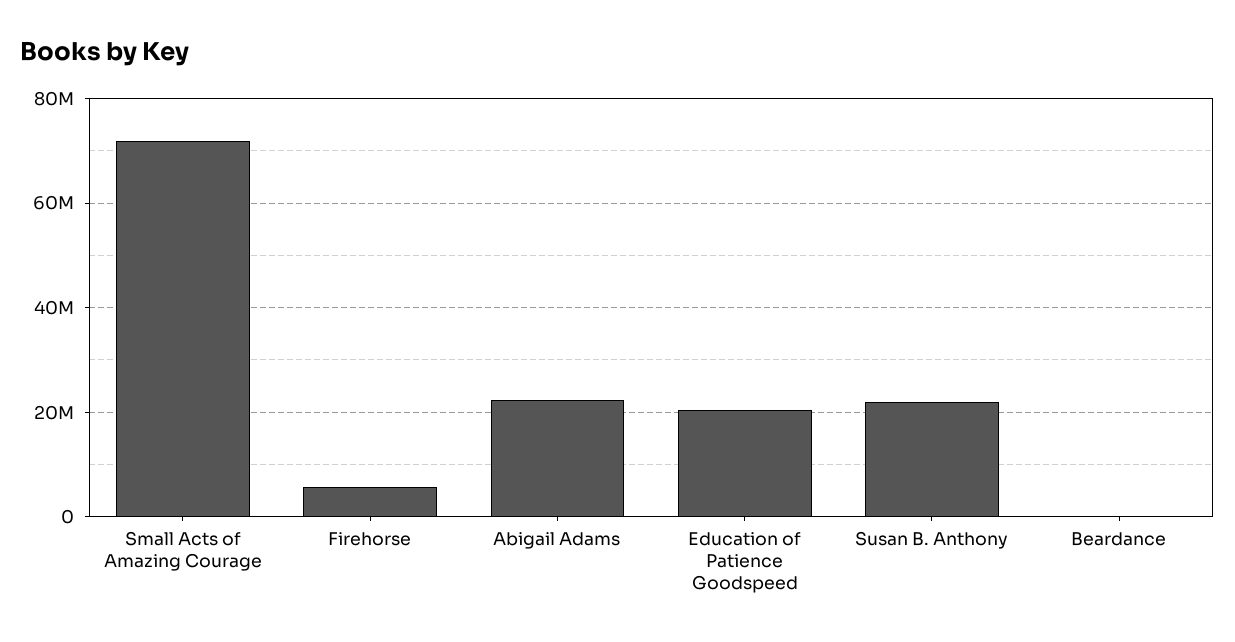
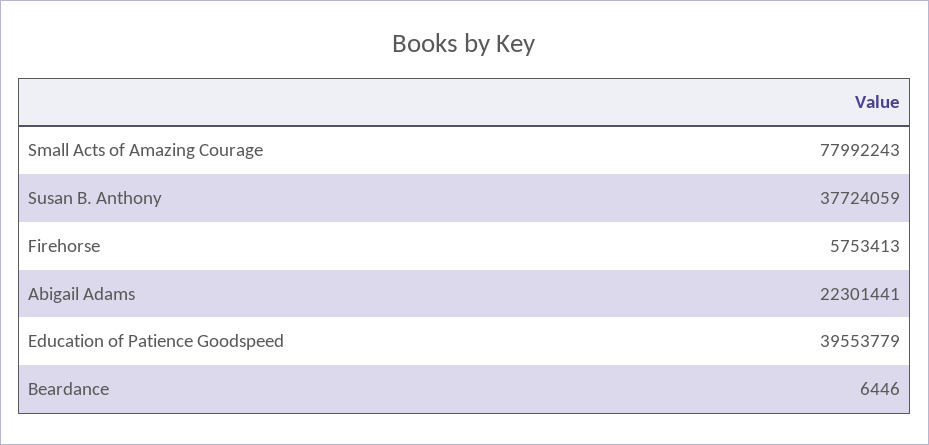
Small Acts of Amazing Courage: 72000000 -> 77992243
Education of Patience Goodspeed: 20000000 -> 39553779
Susan B. Anthony: 22000000 -> 37724059

